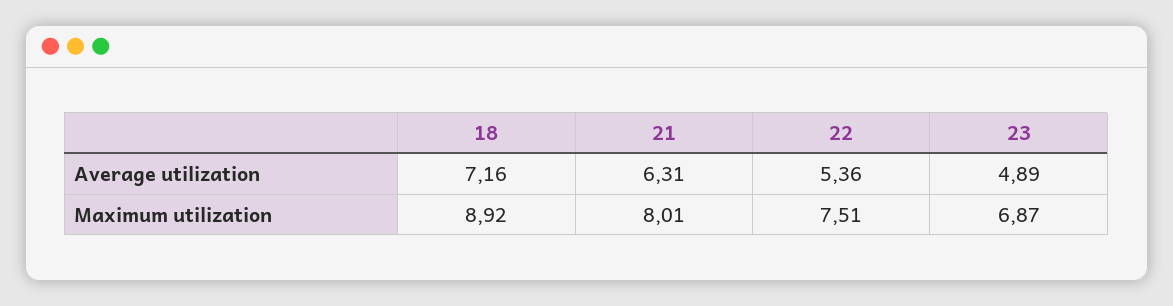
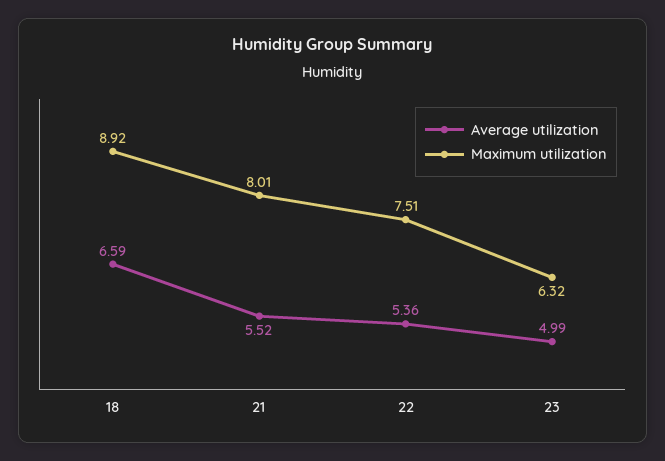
Average utilization, 18: 7.16 -> 6.59
Average utilization, 21: 6.31 -> 5.52
Average utilization, 23: 4.89 -> 4.99
Maximum utilization, 23: 6.87 -> 6.32

